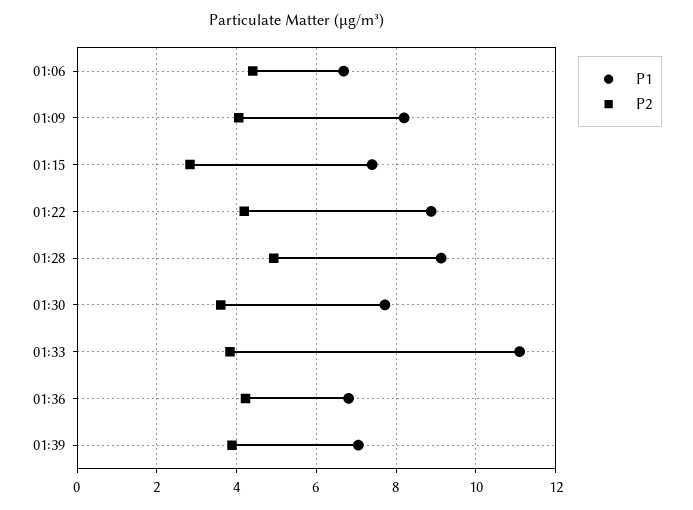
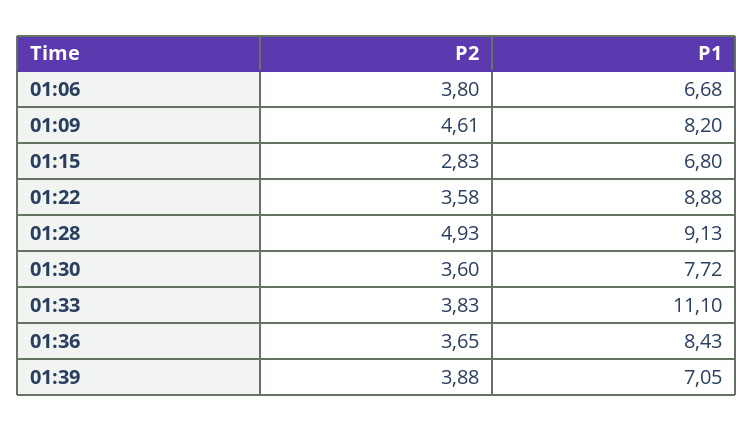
P2, 01:06: 4.4 -> 3.8
P2, 01:09: 4 -> 4.61
P1, 01:15: 7.4 -> 6.8
P2, 01:22: 4.2 -> 3.58
P1, 01:36: 6.8 -> 8.43
P2, 01:36: 4.2 -> 3.65

